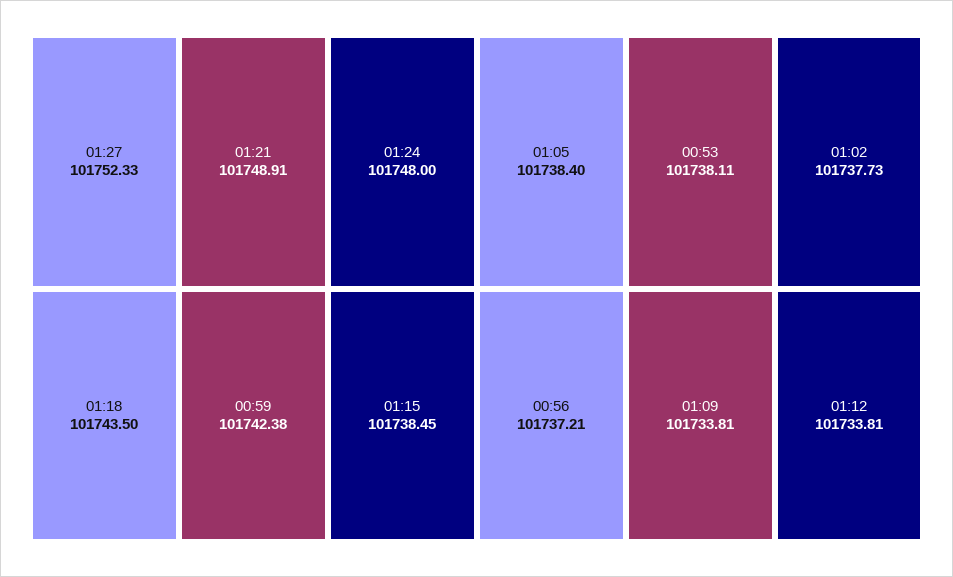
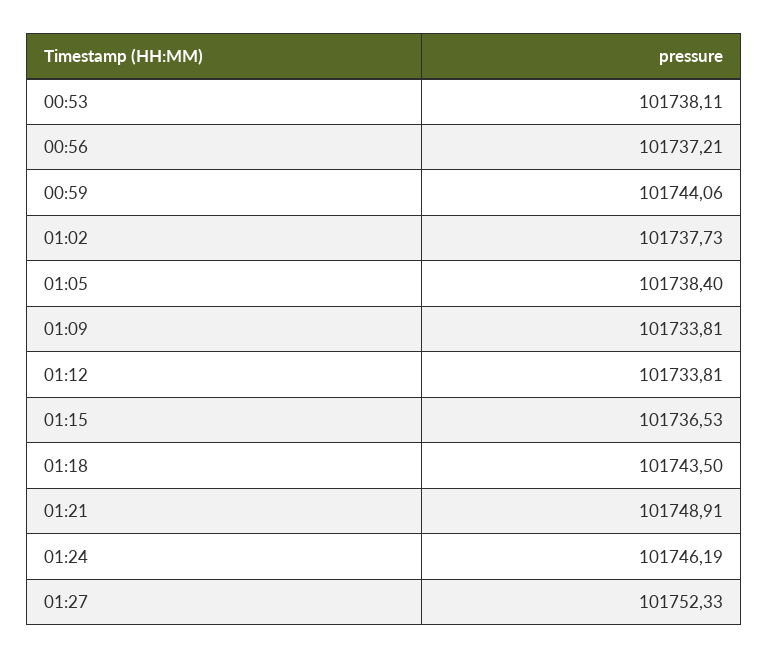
01:24: 101748 -> 101746.19
00:59: 101742.38 -> 101744.06
01:15: 101738.45 -> 101736.53

